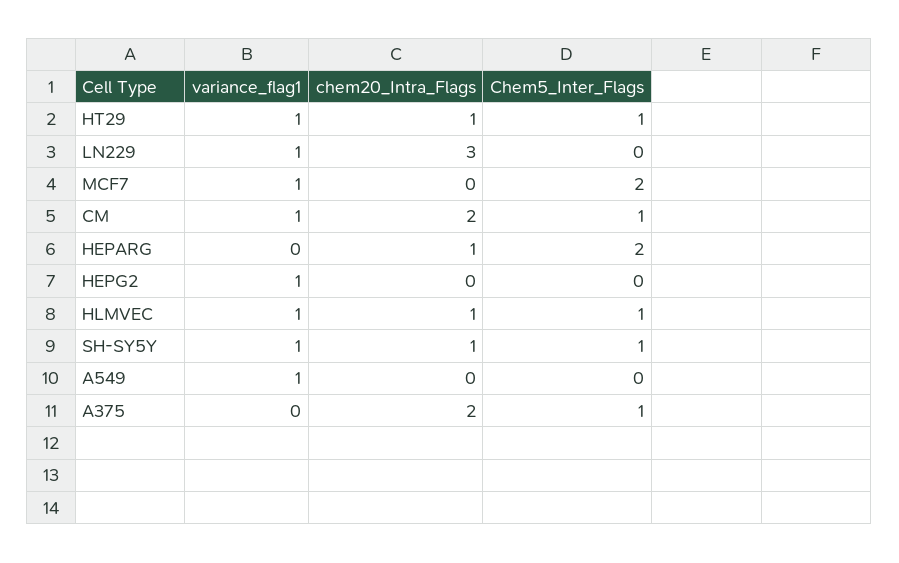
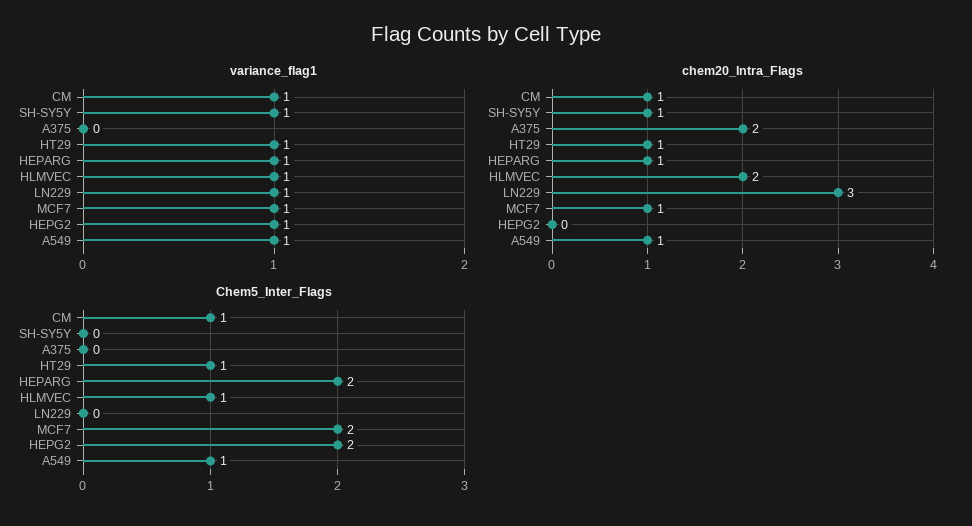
chem20_Intra_Flags, MCF7: 0 -> 1
chem20_Intra_Flags, CM: 2 -> 1
variance_flag1, HEPARG: 0 -> 1
Chem5_Inter_Flags, HEPG2: 0 -> 2
chem20_Intra_Flags, HLMVEC: 1 -> 2
Chem5_Inter_Flags, SH-SY5Y: 1 -> 0
chem20_Intra_Flags, A549: 0 -> 1
Chem5_Inter_Flags, A549: 0 -> 1
Chem5_Inter_Flags, A375: 1 -> 0

